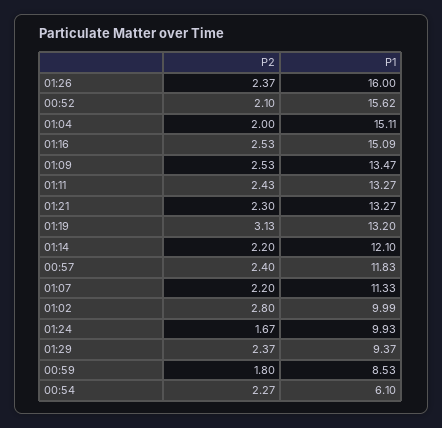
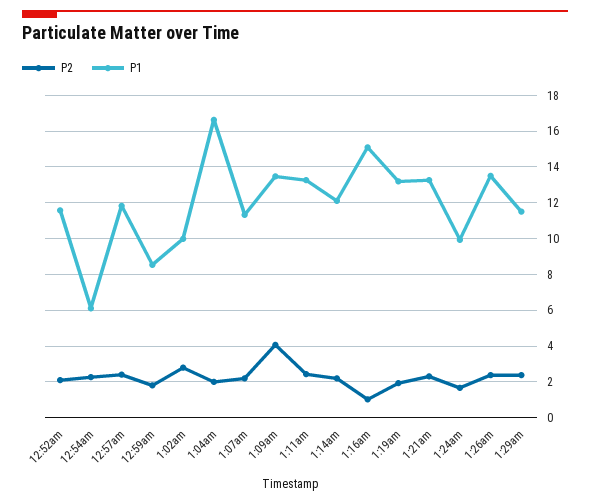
P1, 01:26: 16 -> 13.5
P1, 00:52: 15.62 -> 11.5
P1, 01:04: 15.11 -> 16.5
P2, 01:16: 2.53 -> 1
P2, 01:09: 2.53 -> 4
P2, 01:19: 3.13 -> 2
P1, 01:29: 9.37 -> 11.5

